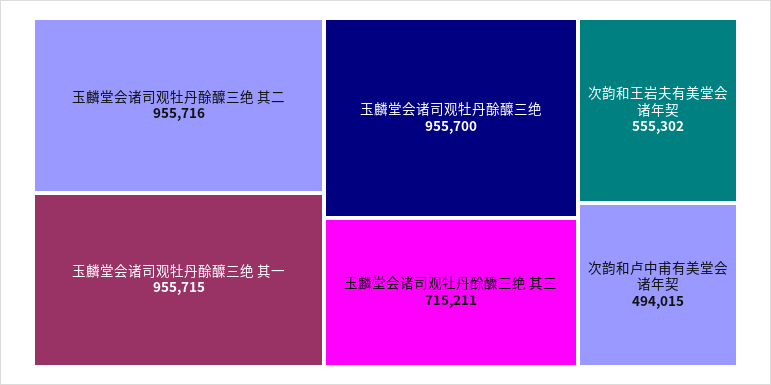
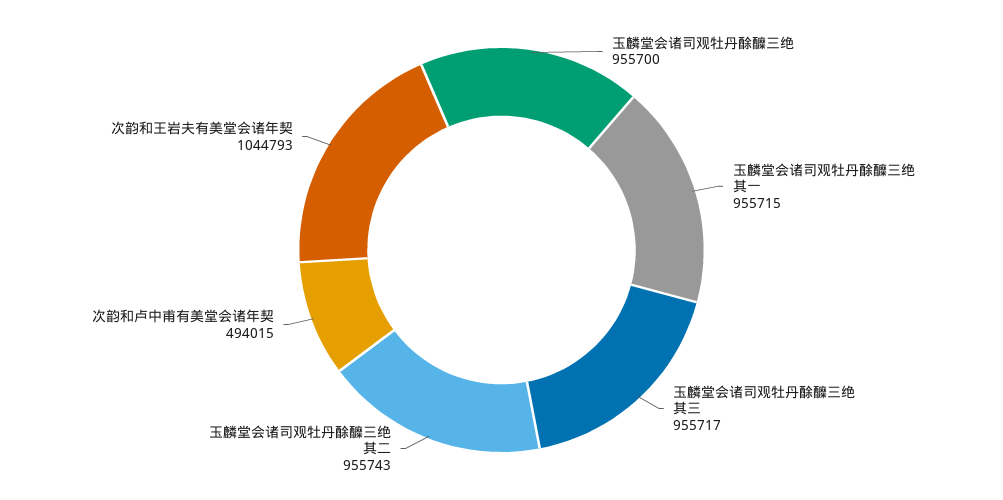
玉麟堂会诸司观牡丹酴醾三绝 其二: 955716 -> 955743
玉麟堂会诸司观牡丹酴醾三绝 其三: 715211 -> 955717
次韵和王岩夫有美堂会诸年契: 555302 -> 1044793

